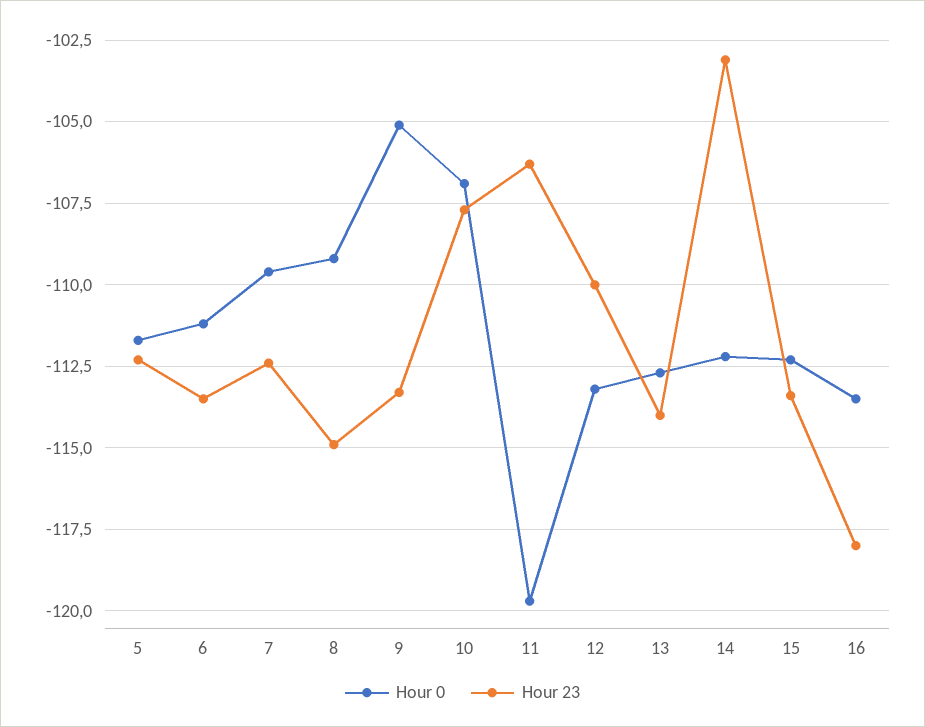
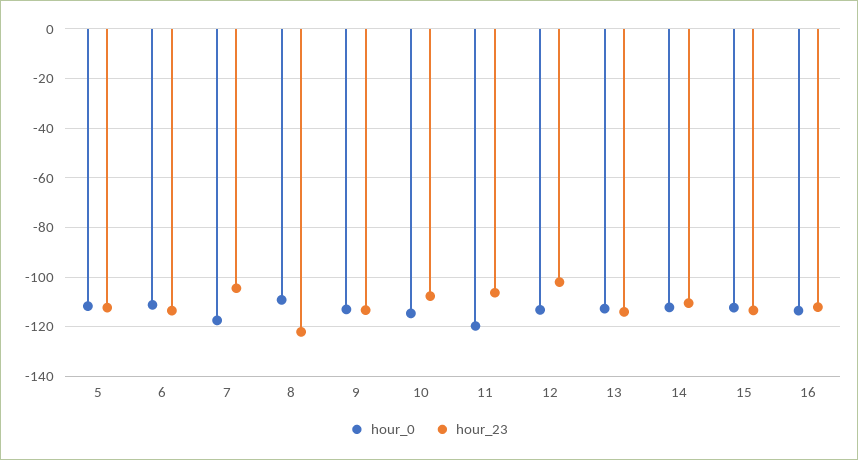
Hour 0, 7: -109.5 -> -117.5
Hour 23, 7: -112.5 -> -105
Hour 23, 8: -115 -> -122.5
Hour 0, 9: -105 -> -112.5
Hour 0, 10: -107 -> -115
Hour 23, 12: -110 -> -102.5
Hour 23, 14: -103 -> -110
Hour 23, 16: -118 -> -112.5

